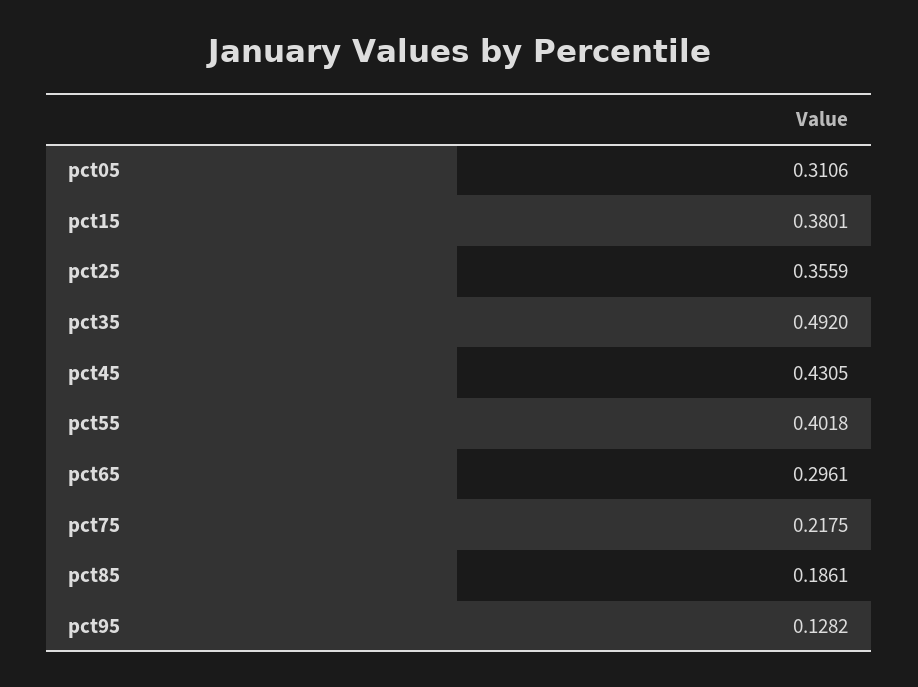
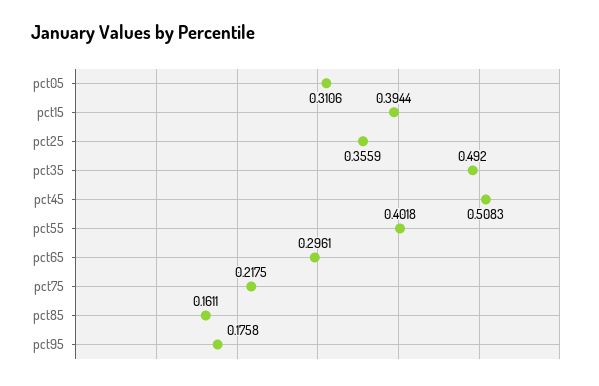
pct15: 0.3801 -> 0.3944
pct45: 0.4305 -> 0.5083
pct85: 0.1861 -> 0.1611
pct95: 0.1282 -> 0.1758

